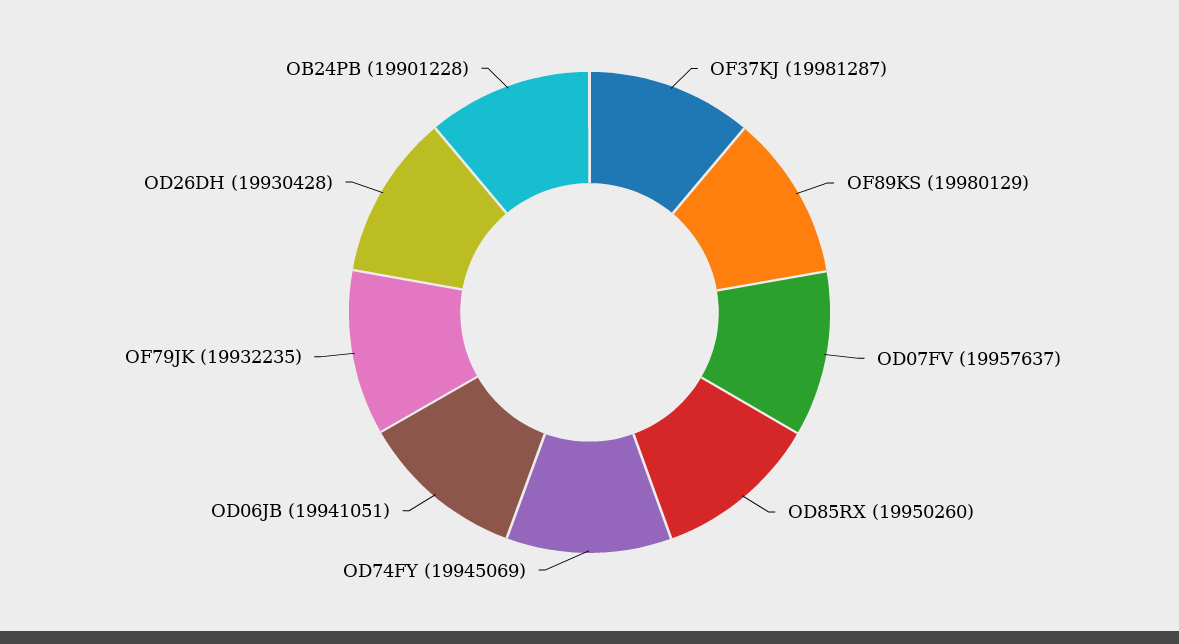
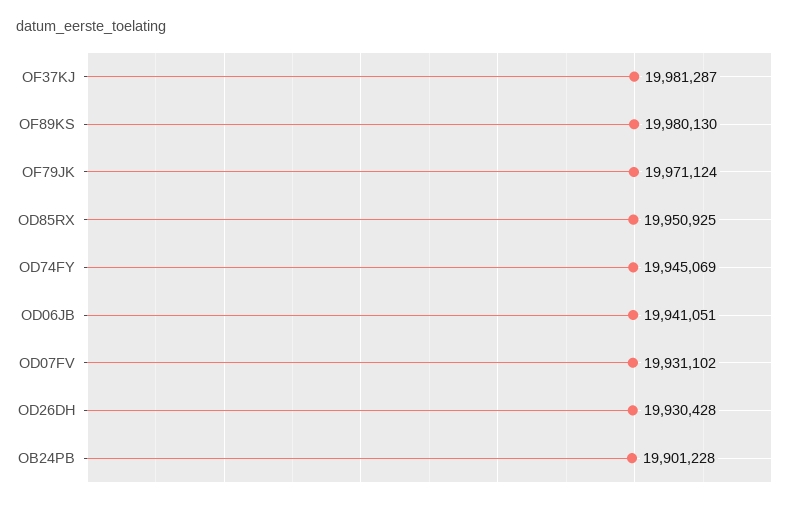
OF89KS: 19980129 -> 19980130
OD07FV: 19957637 -> 19931102
OD85RX: 19950260 -> 19950925
OF79JK: 19932235 -> 19971124

